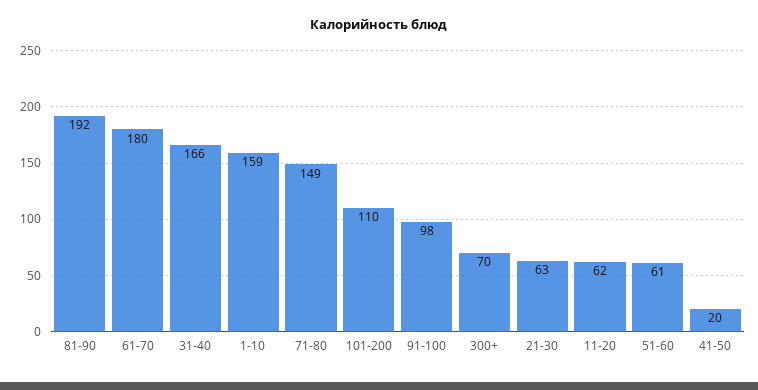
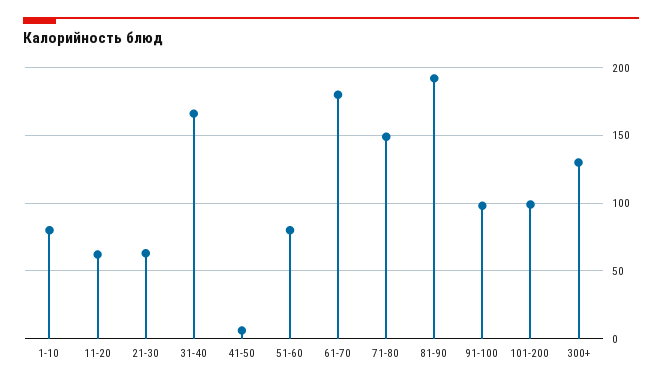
1-10: 159 -> 80
101-200: 110 -> 100
300+: 70 -> 130
51-60: 61 -> 80
41-50: 20 -> 5

